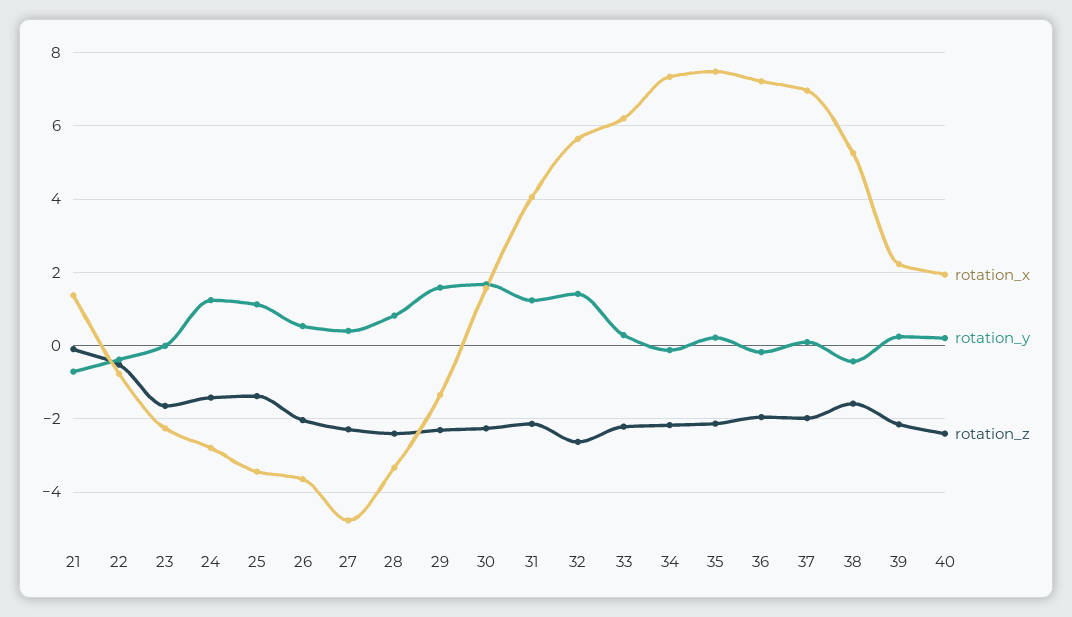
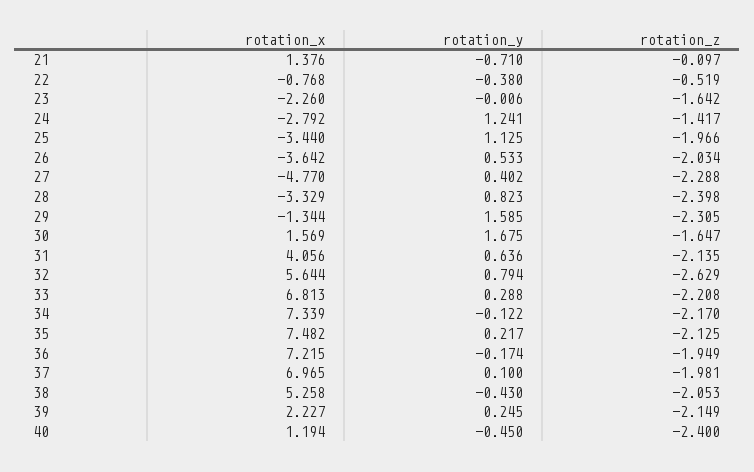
rotation_z, 25: -1.4 -> -1.966
rotation_z, 30: -2.2 -> -1.647
rotation_y, 31: 1.2 -> 0.636
rotation_y, 32: 1.4 -> 0.794
rotation_x, 33: 6.2 -> 6.813
rotation_z, 38: -1.6 -> -2.053
rotation_x, 40: 2 -> 1.194
rotation_y, 40: 0.2 -> -0.45

